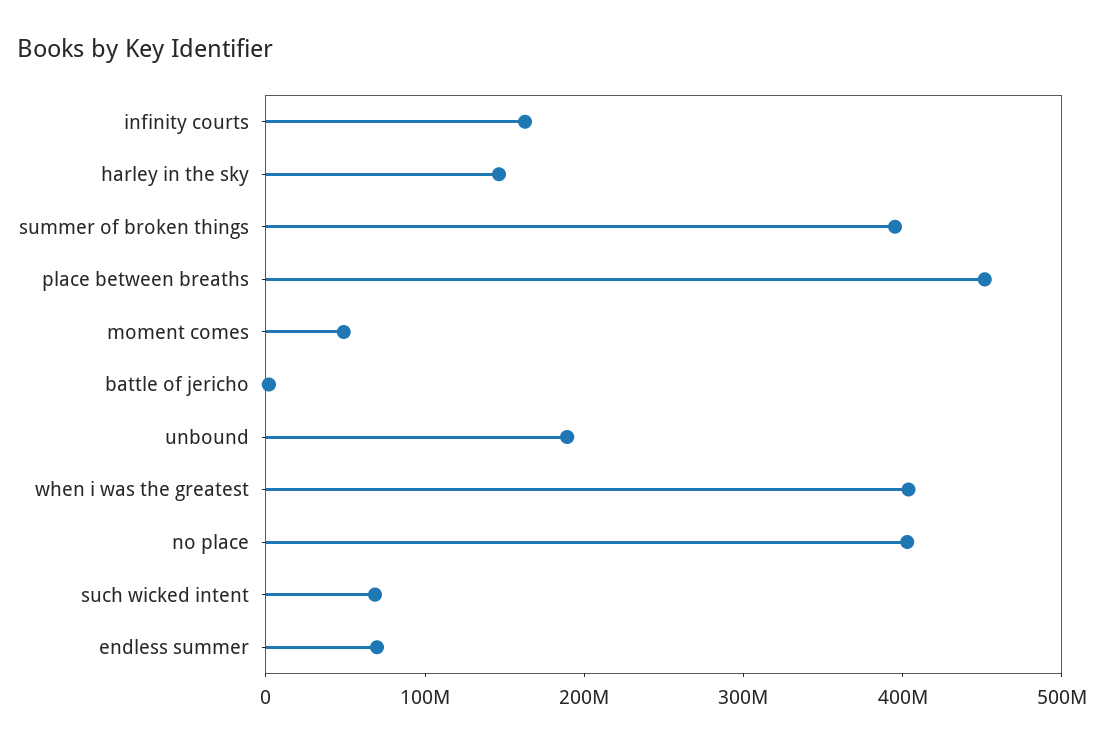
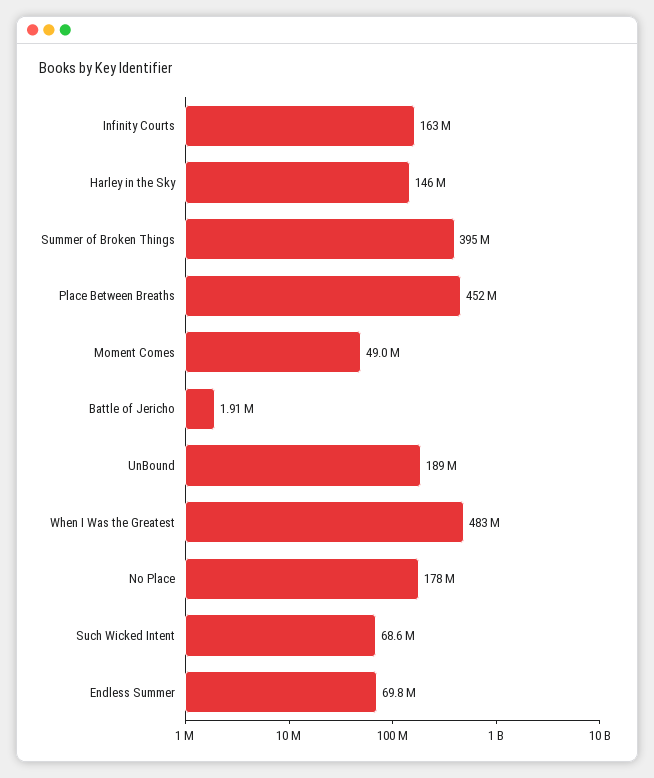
when i was the greatest: 400000000 -> 483000000
no place: 400000000 -> 178000000

